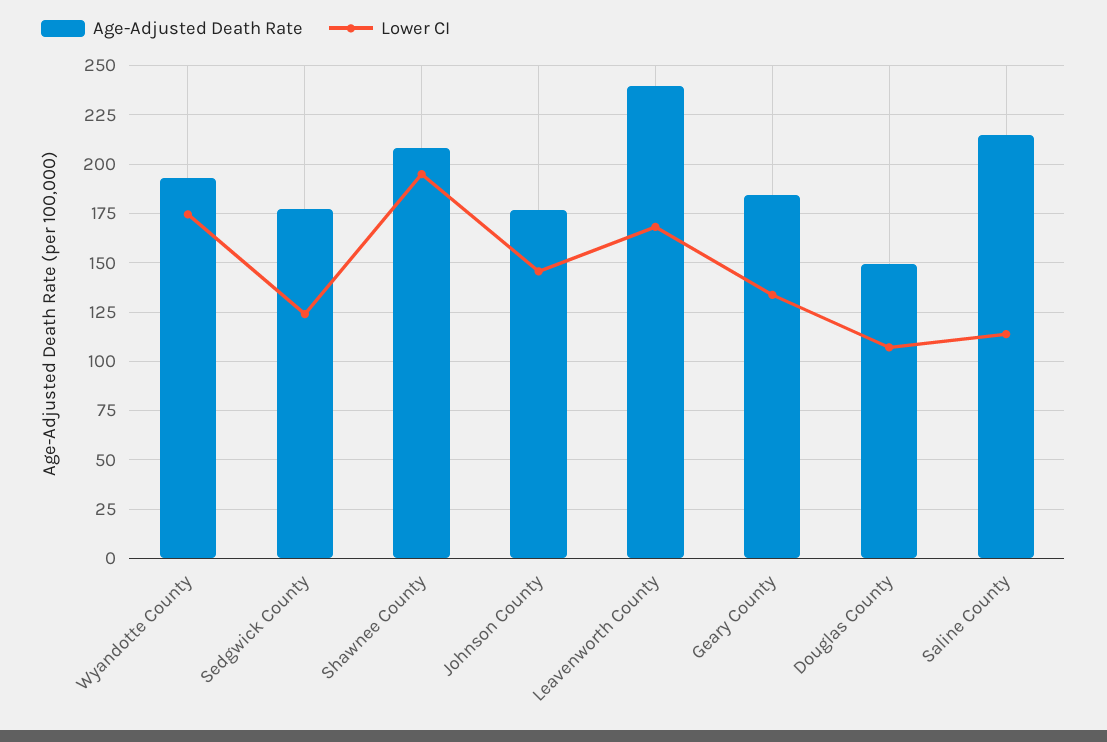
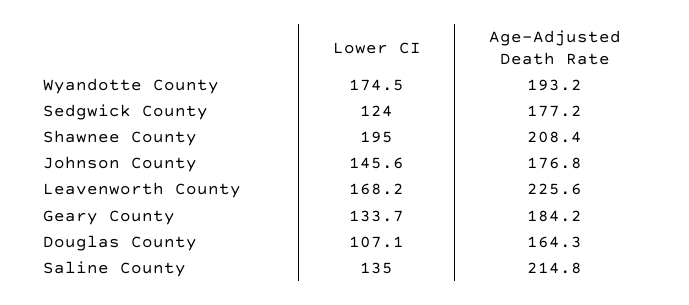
Age-Adjusted Death Rate, Leavenworth County: 240 -> 225.6
Age-Adjusted Death Rate, Douglas County: 150 -> 164.3
Lower CI, Saline County: 115 -> 135

